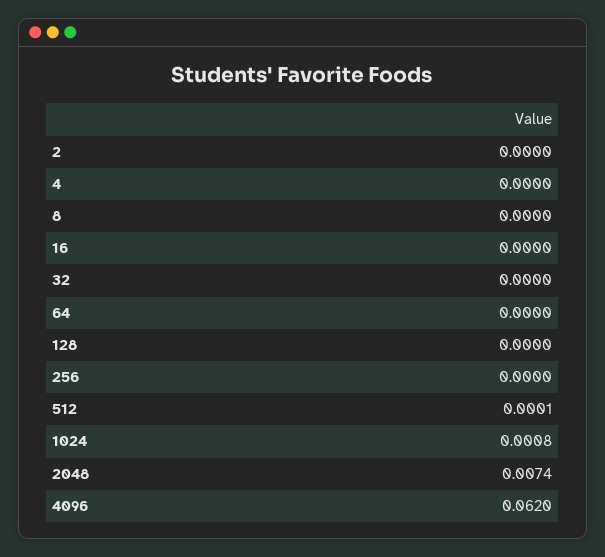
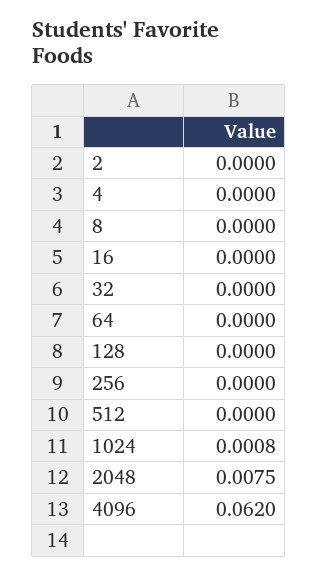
512: 0.0001 -> 0
2048: 0.0074 -> 0.0075

